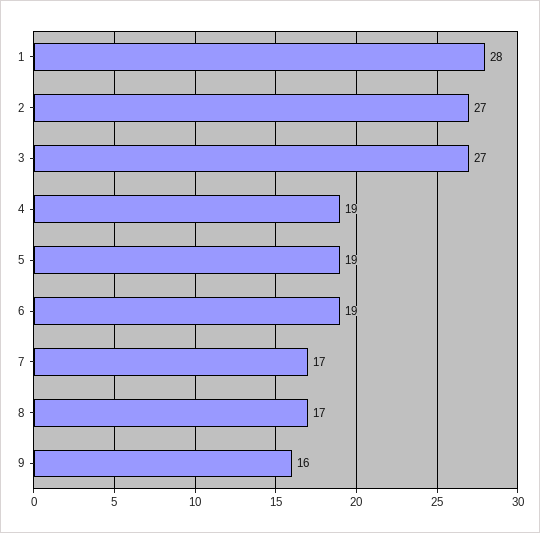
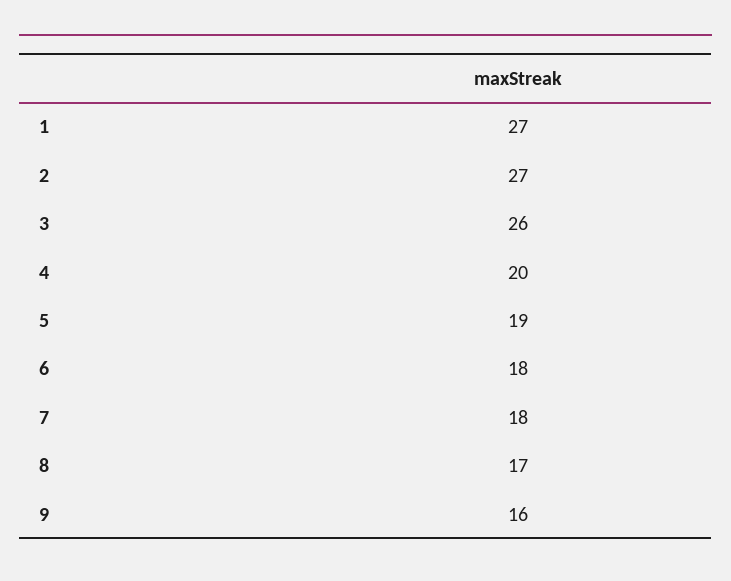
1: 28 -> 27
3: 27 -> 26
4: 19 -> 20
6: 19 -> 18
7: 17 -> 18

